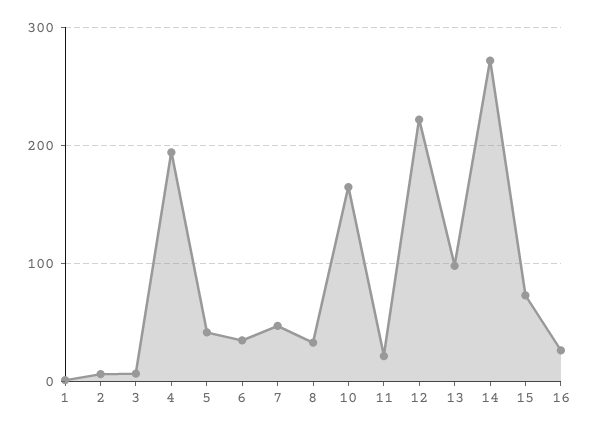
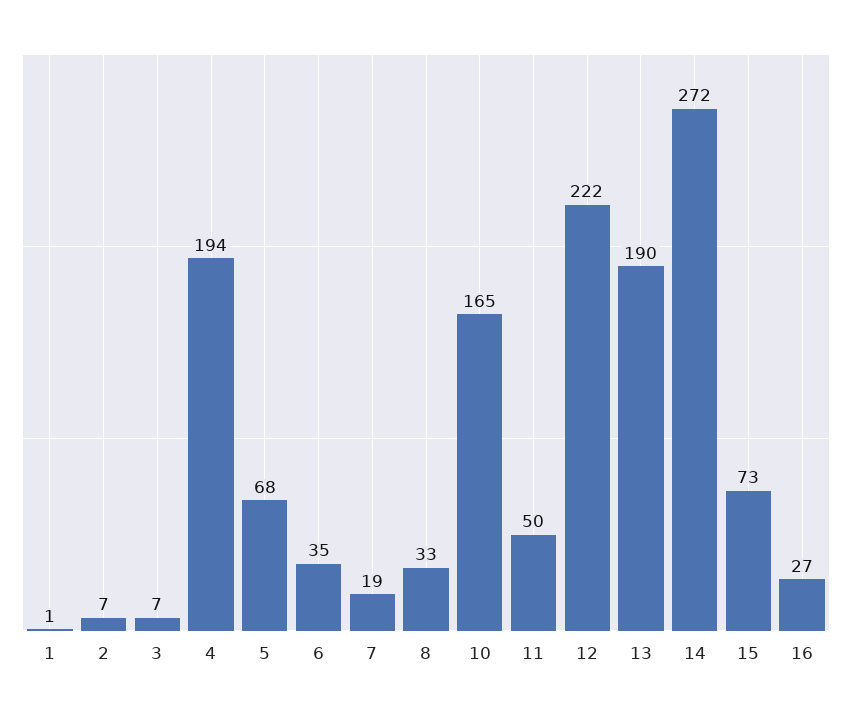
5: 40 -> 68
7: 50 -> 19
11: 20 -> 50
13: 100 -> 190

